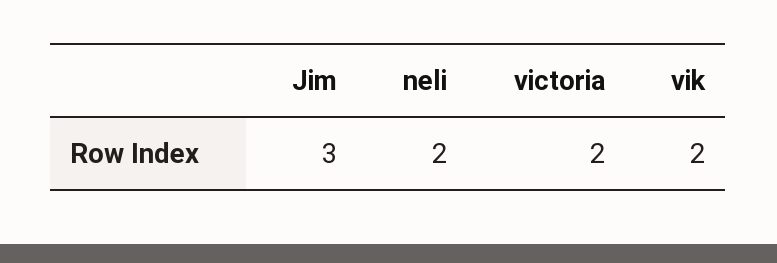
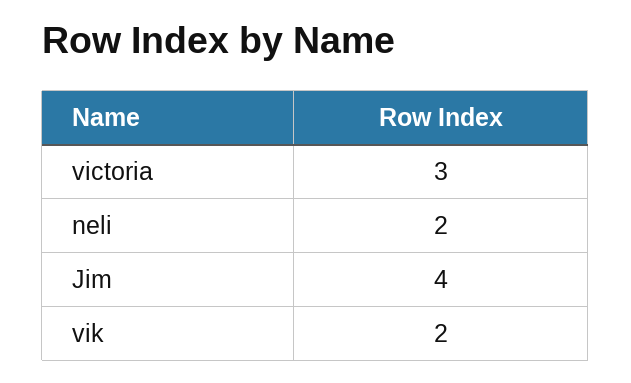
Jim: 3 -> 4
victoria: 2 -> 3

